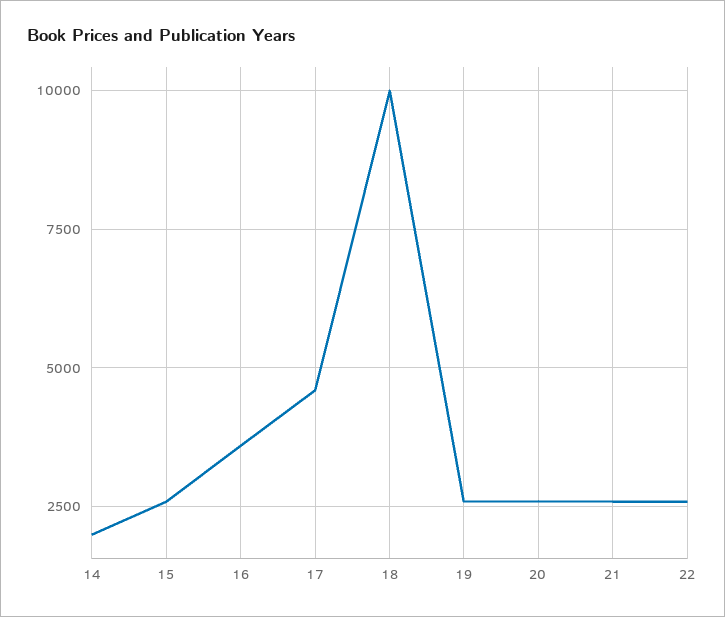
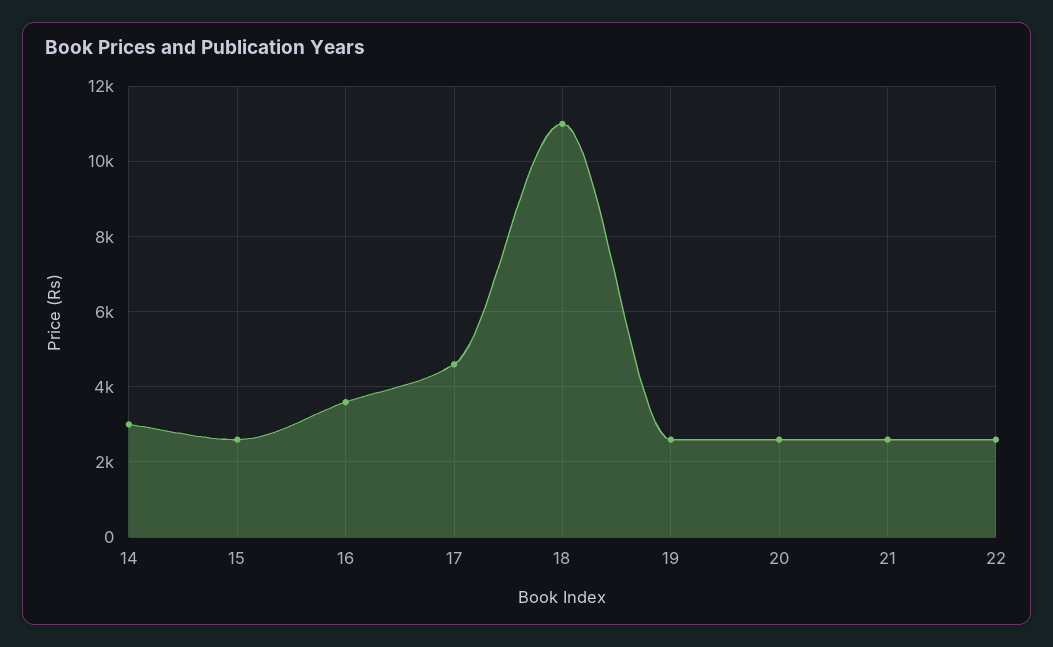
14: 2000 -> 3000
18: 10000 -> 11000

